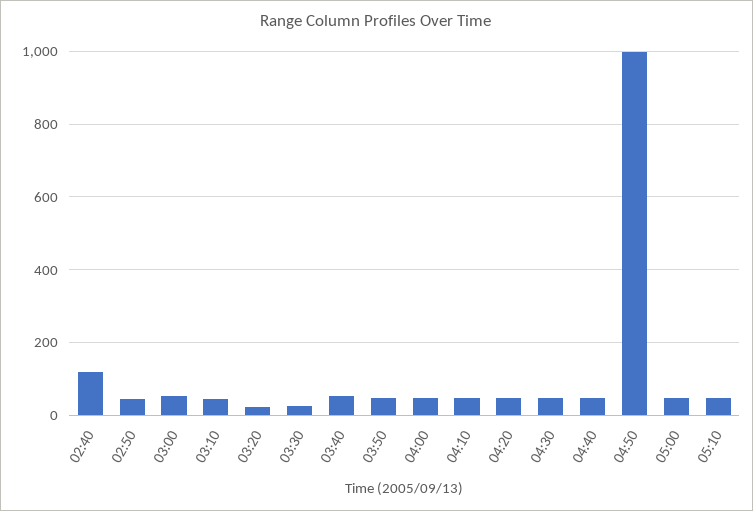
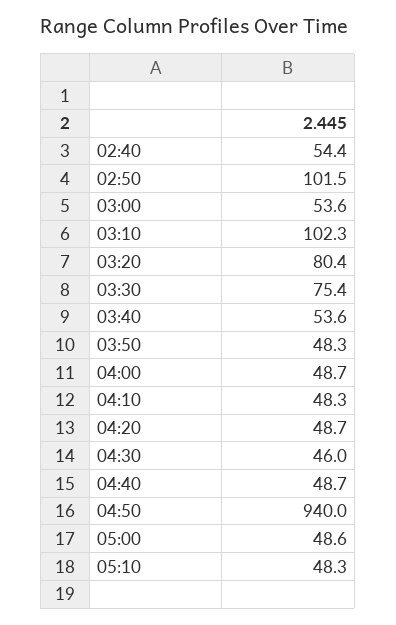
02:40: 120 -> 54.4
02:50: 40 -> 101.5
03:10: 40 -> 102.3
03:20: 20 -> 80.4
03:30: 20 -> 75.4
04:50: 1000 -> 940

